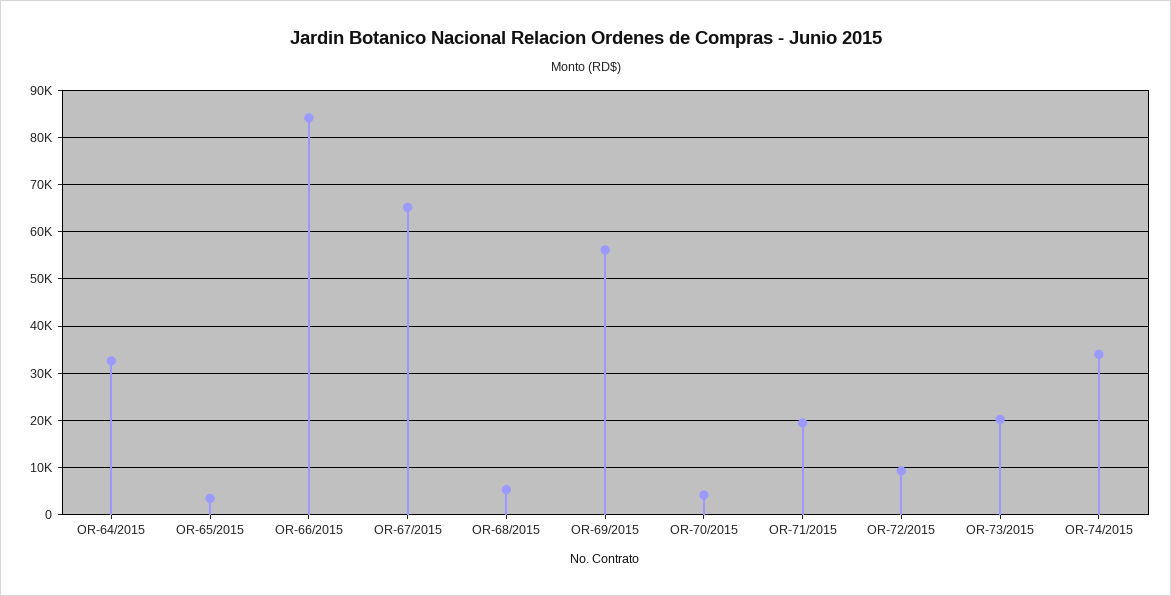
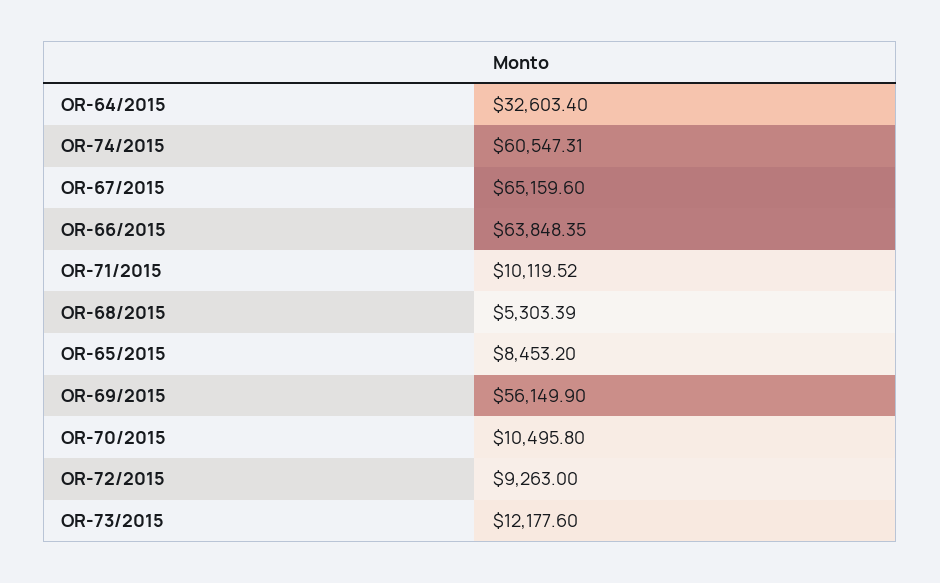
OR-65/2015: 4000 -> 8453.2
OR-66/2015: 84000 -> 63848.35
OR-70/2015: 4000 -> 10495.8
OR-71/2015: 20000 -> 10119.52
OR-73/2015: 20000 -> 12177.6
OR-74/2015: 34000 -> 60547.31

